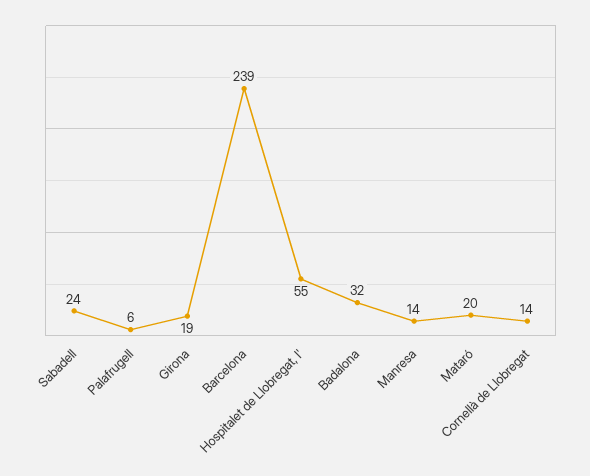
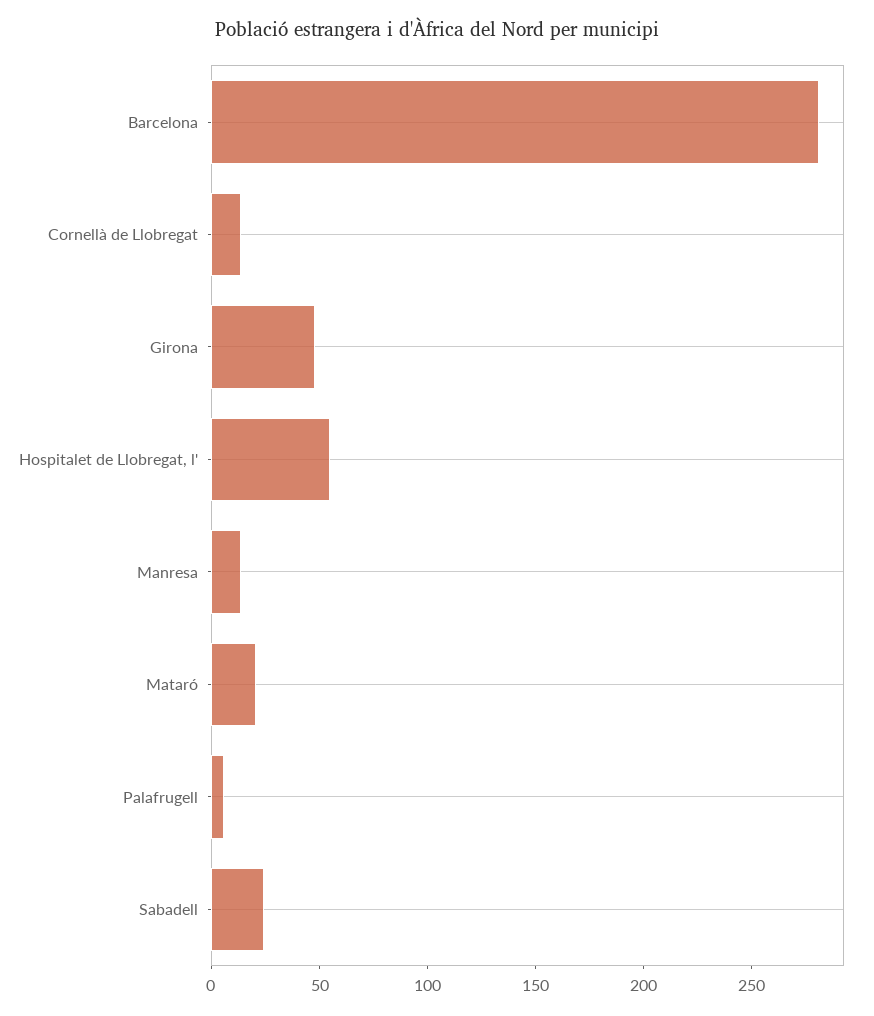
Girona: 19 -> 50
Barcelona: 239 -> 280
Badalona: 32 -> none

